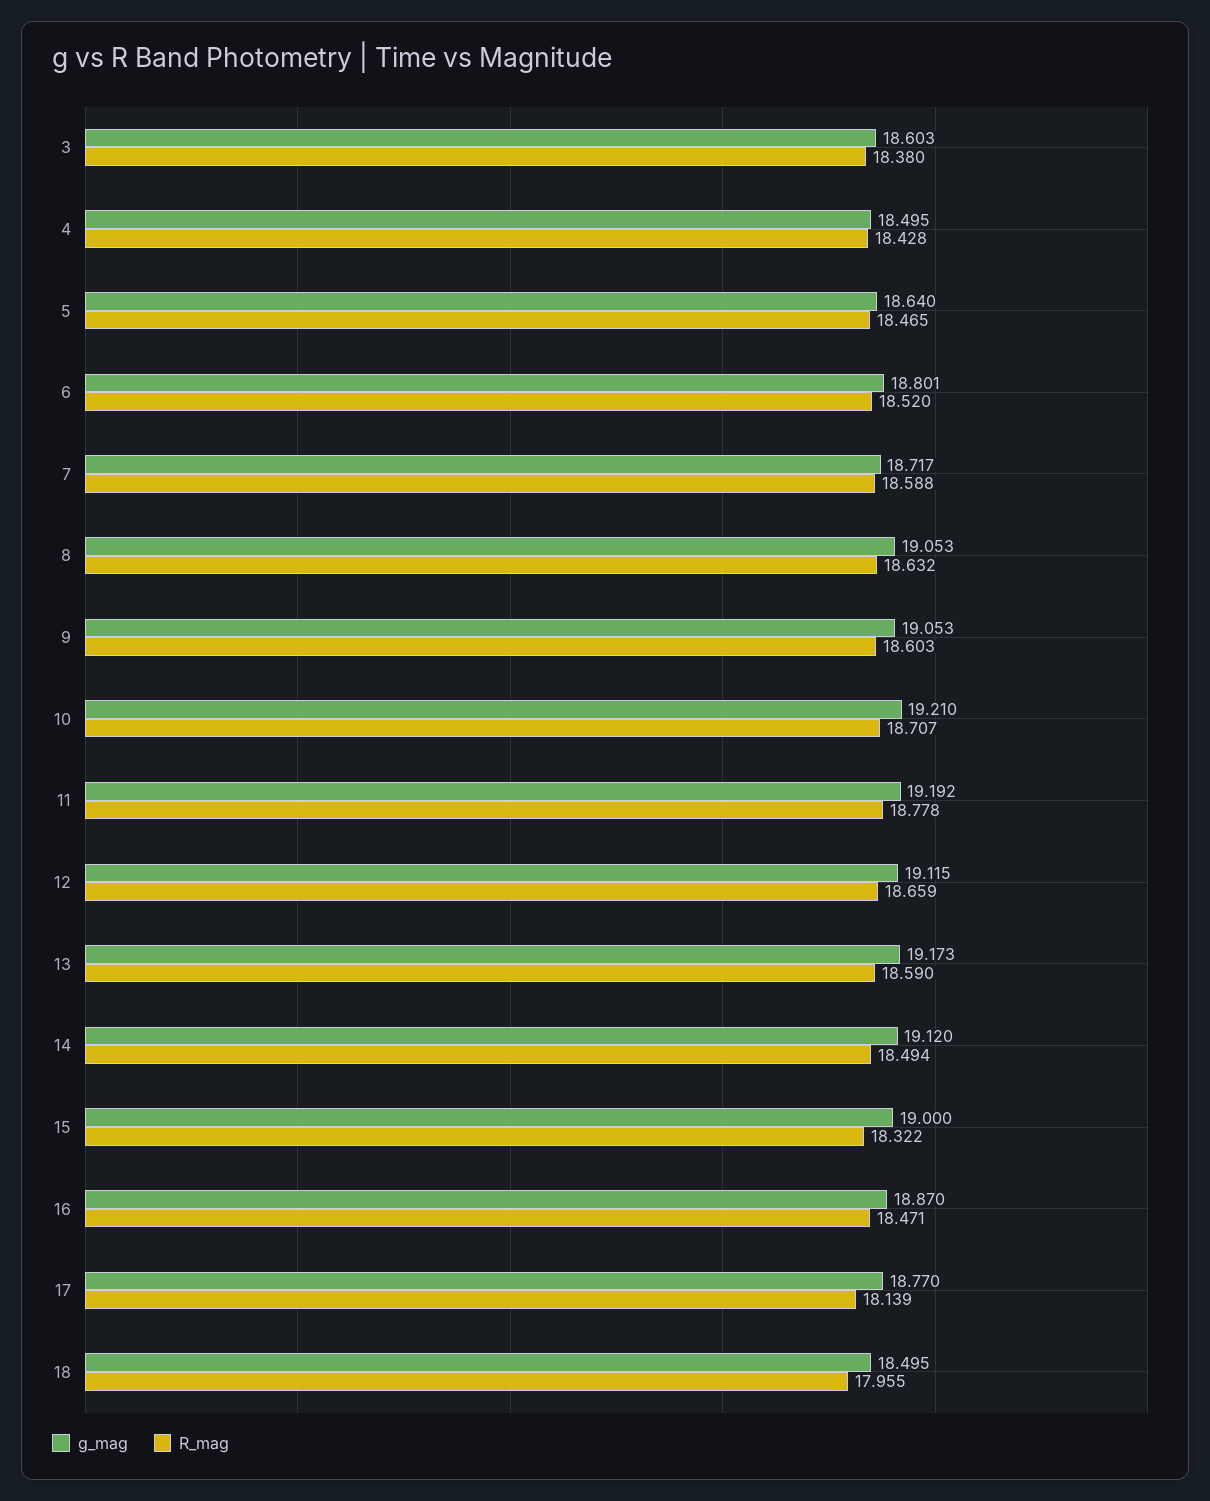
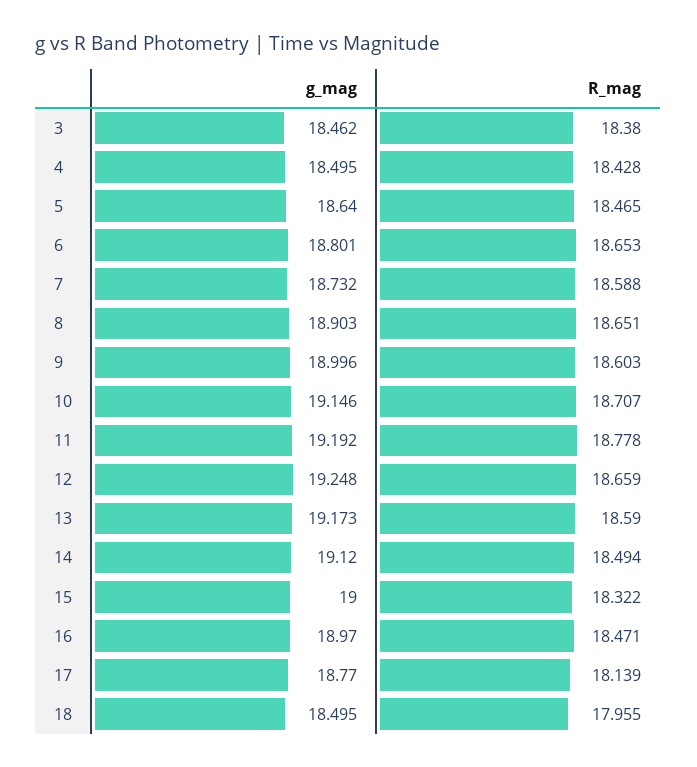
g_mag, 3: 18.603 -> 18.462
R_mag, 6: 18.52 -> 18.653
g_mag, 7: 18.717 -> 18.732
g_mag, 8: 19.053 -> 18.903
R_mag, 8: 18.632 -> 18.651
g_mag, 9: 19.053 -> 18.996
g_mag, 10: 19.21 -> 19.146
g_mag, 12: 19.115 -> 19.248
g_mag, 16: 18.87 -> 18.97

